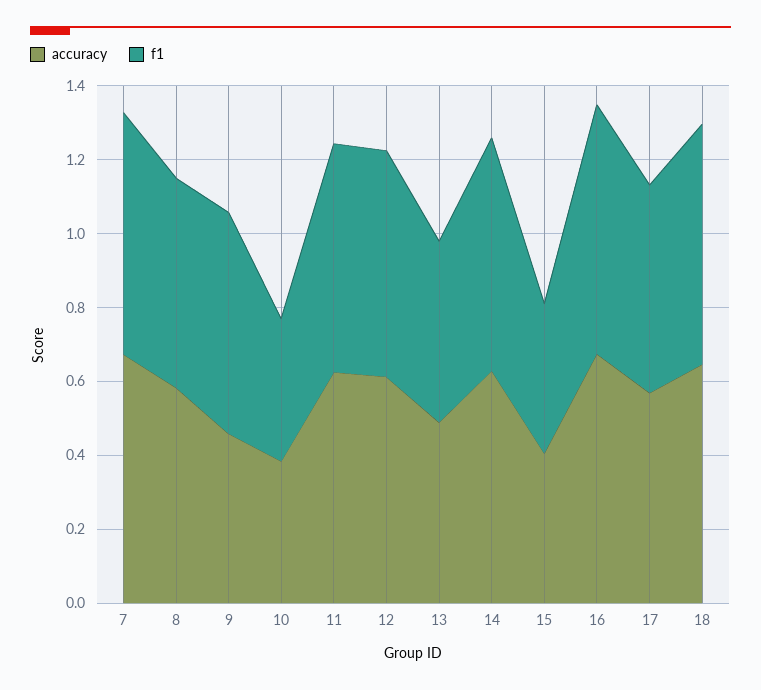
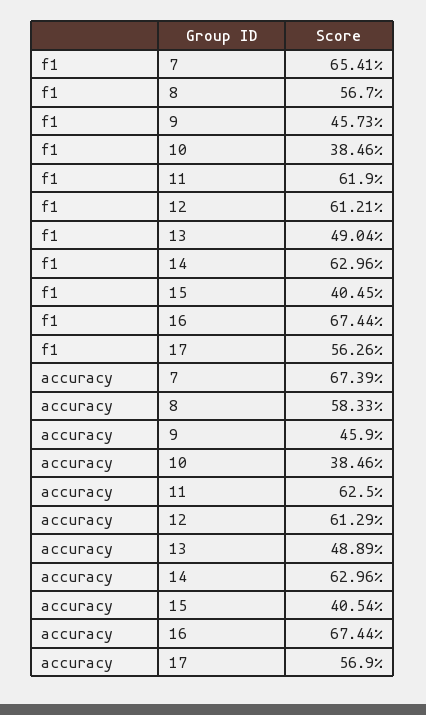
f1, 9: 0.6 -> 0.4573
accuracy, 18: 0.65 -> none
f1, 18: 0.65 -> none

